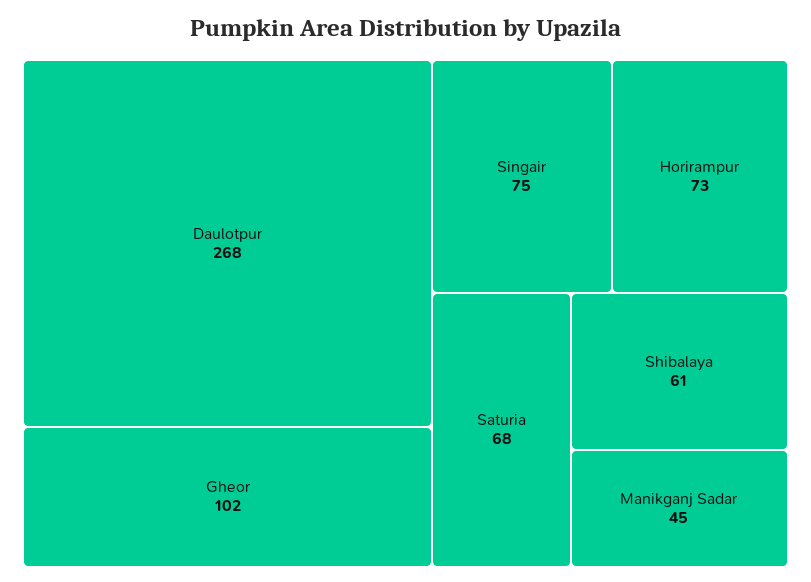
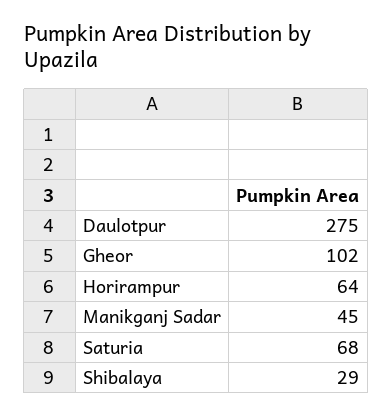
Daulotpur: 268 -> 275
Singair: 75 -> none
Horirampur: 73 -> 64
Shibalaya: 61 -> 29

